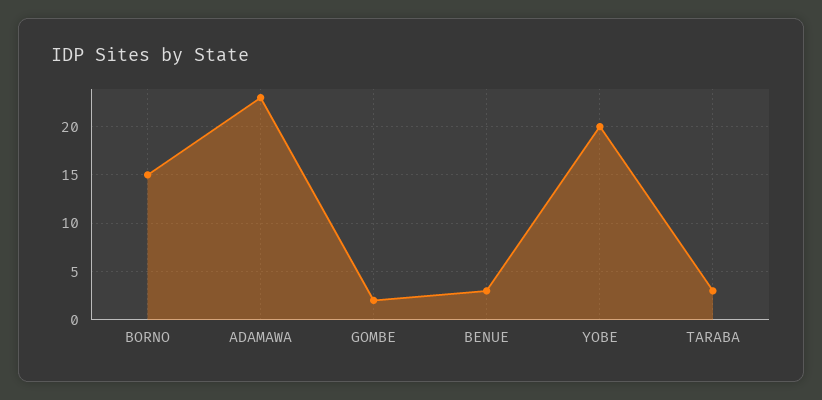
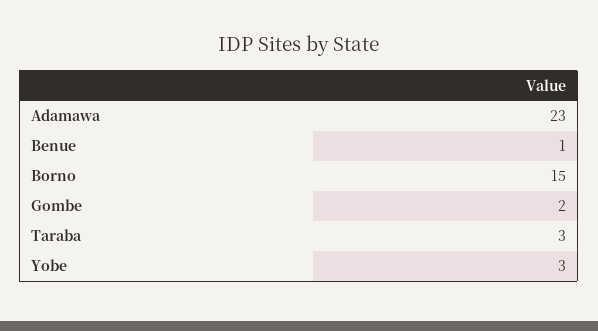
BENUE: 3 -> 1
YOBE: 20 -> 3

